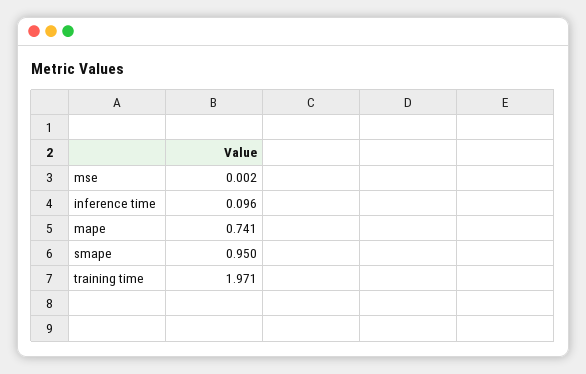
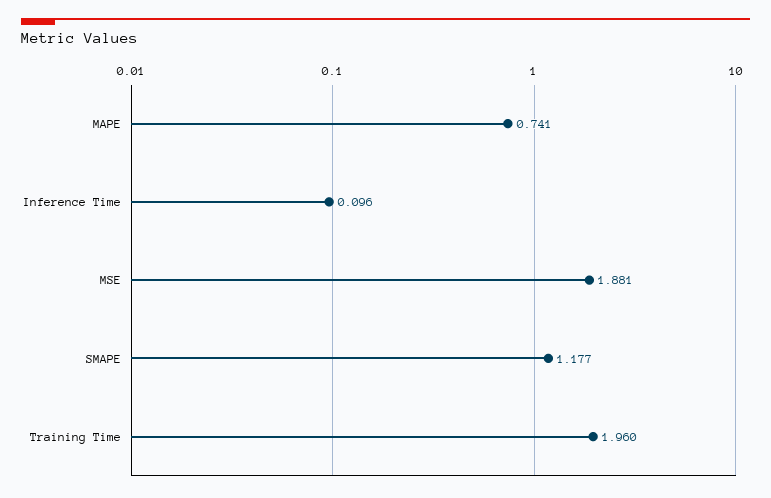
mse: 0.002 -> 1.881
smape: 0.95 -> 1.177
training time: 1.971 -> 1.96

